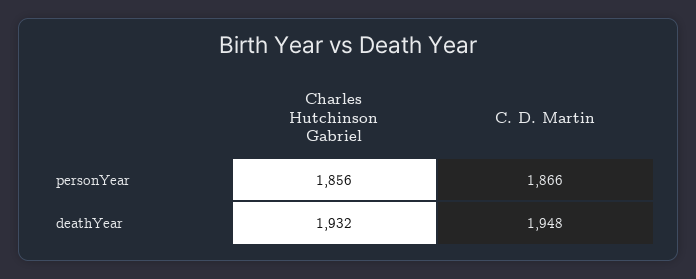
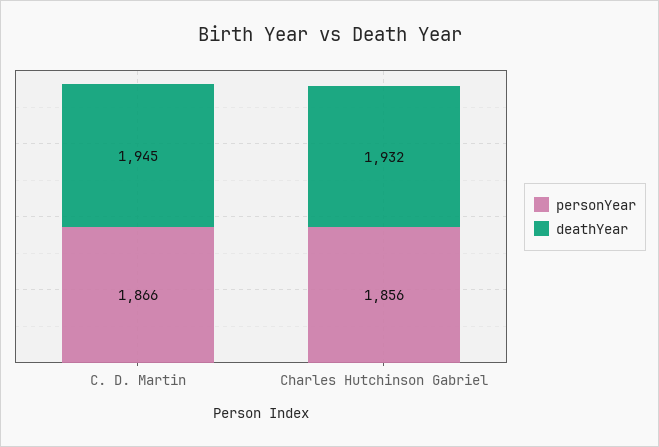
deathYear, C. D. Martin: 1948 -> 1945

